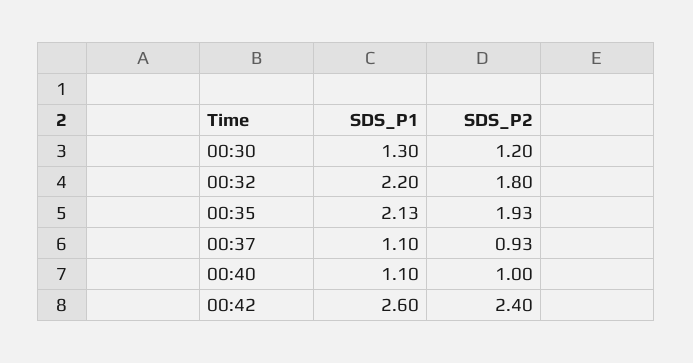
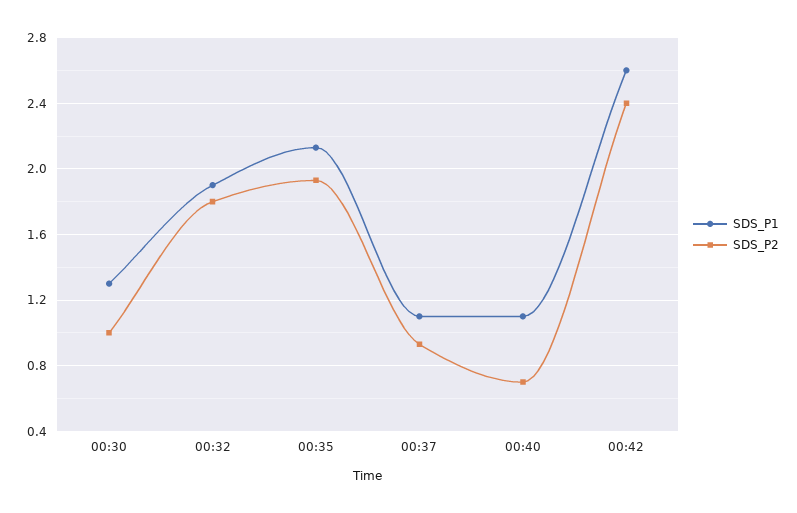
SDS_P2, 00:30: 1.2 -> 1
SDS_P1, 00:32: 2.2 -> 1.9
SDS_P2, 00:40: 1 -> 0.7

